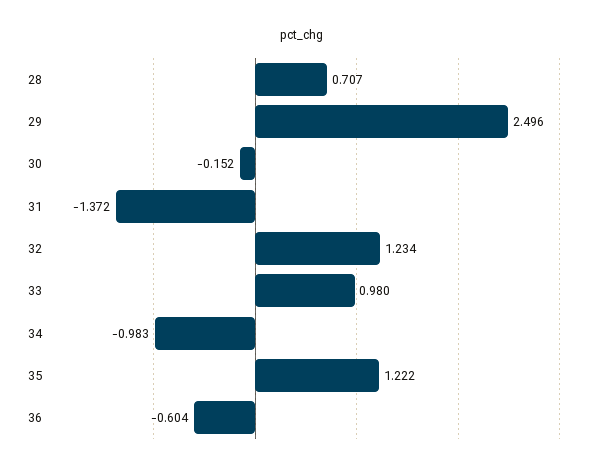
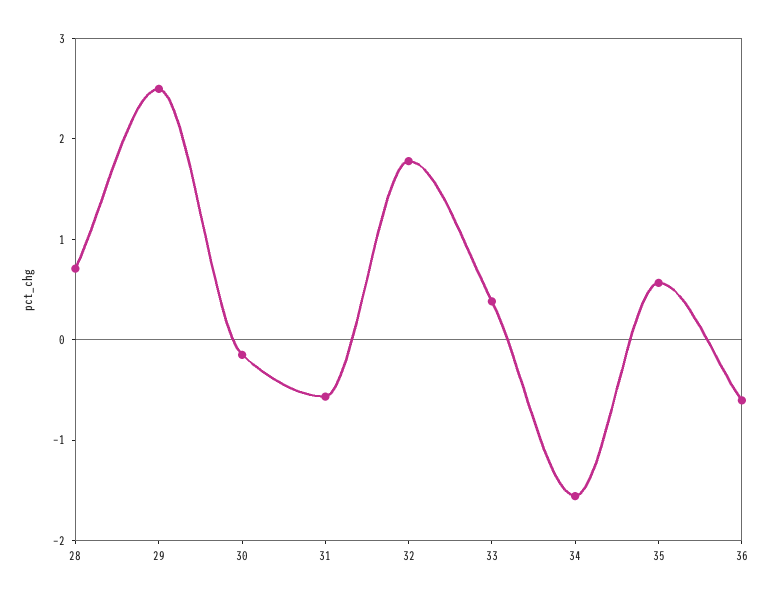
31: -1.372 -> -0.6
32: 1.234 -> 1.8
33: 0.98 -> 0.4
34: -0.983 -> -1.6
35: 1.222 -> 0.6

